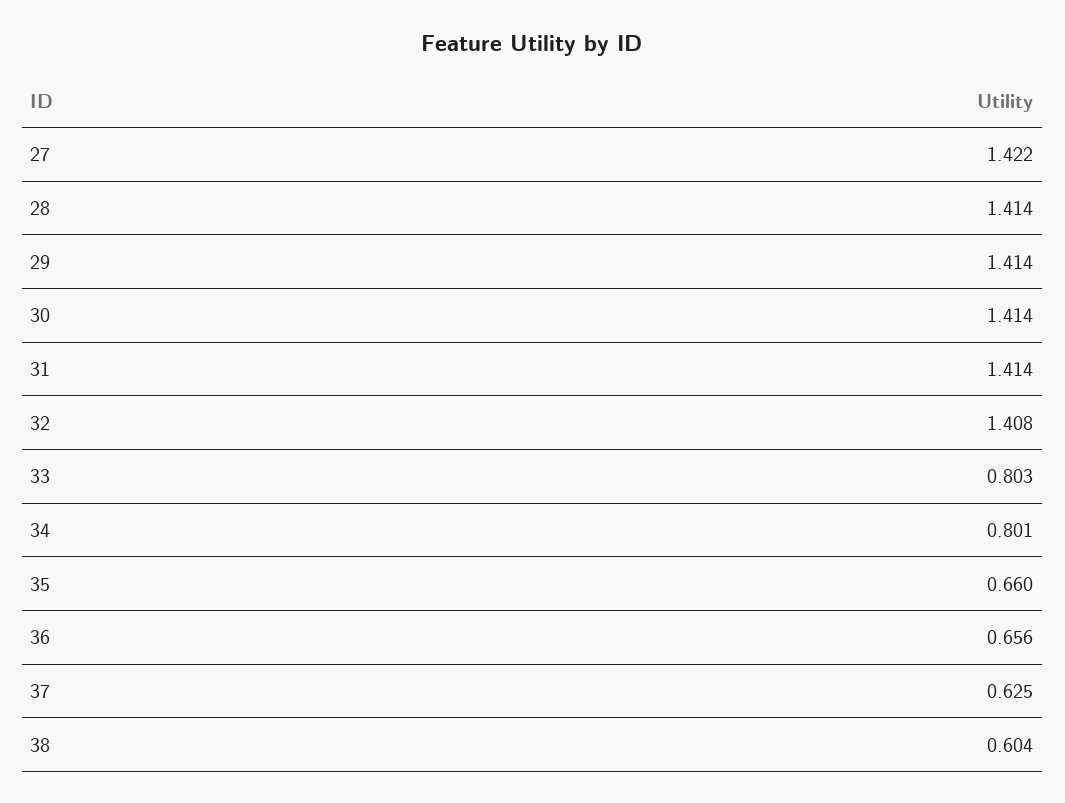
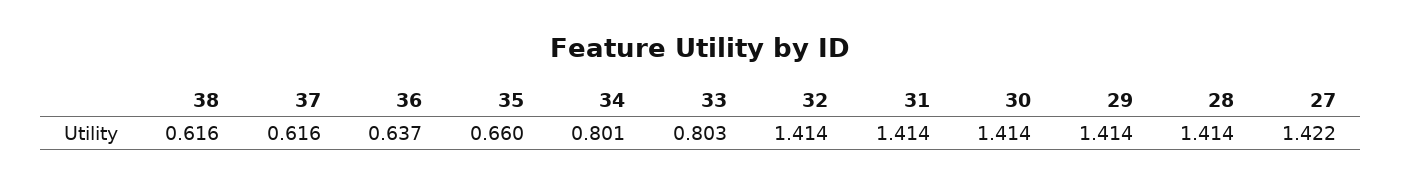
32: 1.408 -> 1.414
36: 0.656 -> 0.637
37: 0.625 -> 0.616
38: 0.604 -> 0.616

